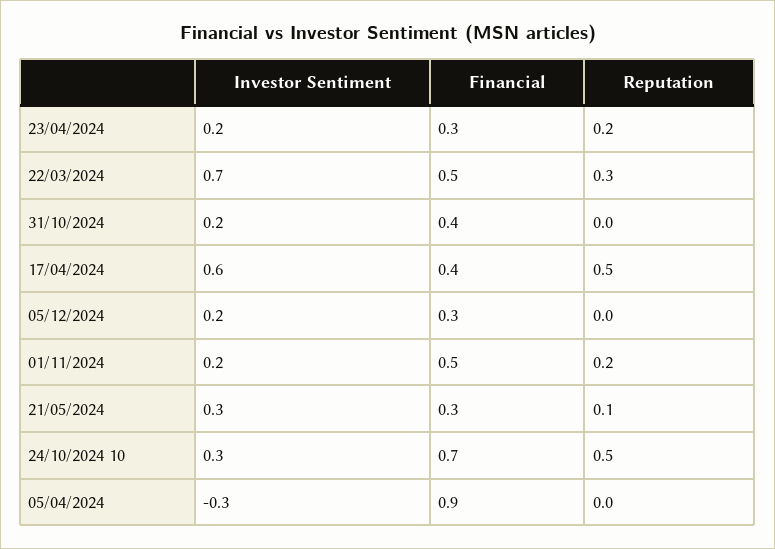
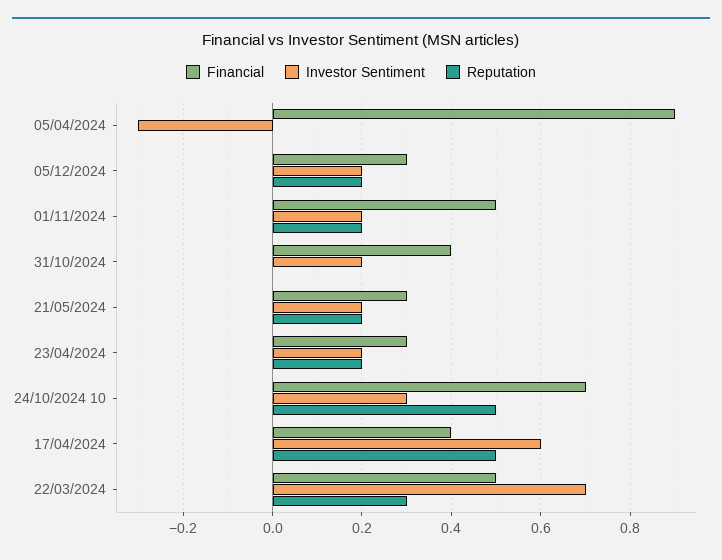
Reputation, 05/12/2024: 0 -> 0.2
Investor Sentiment, 21/05/2024: 0.3 -> 0.2
Reputation, 21/05/2024: 0.1 -> 0.2

